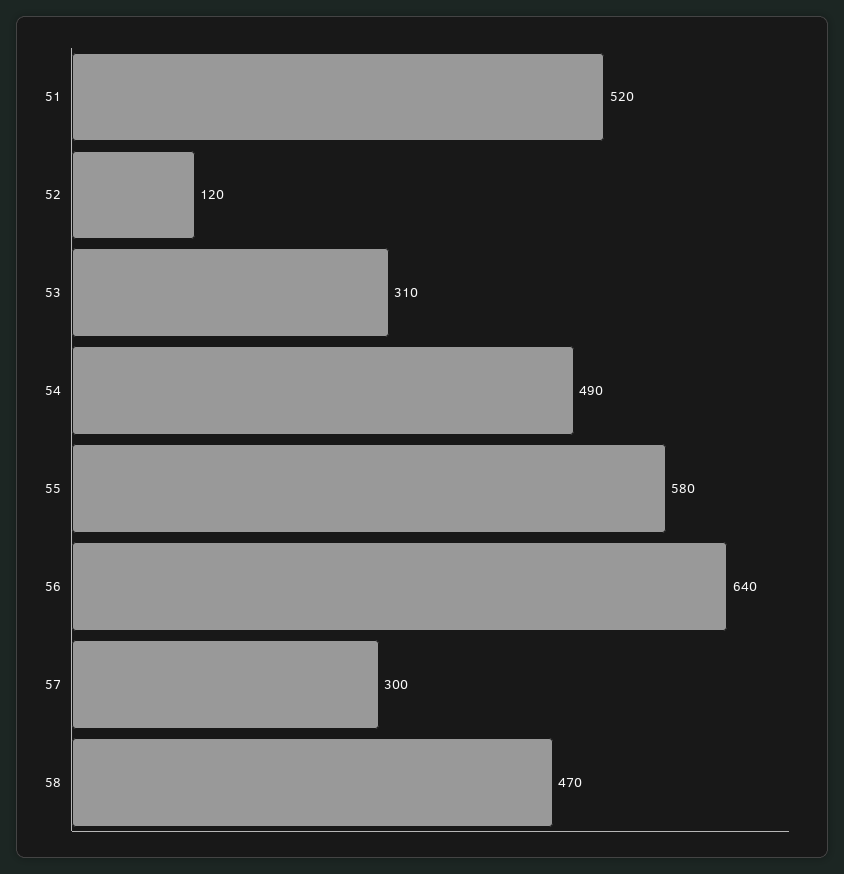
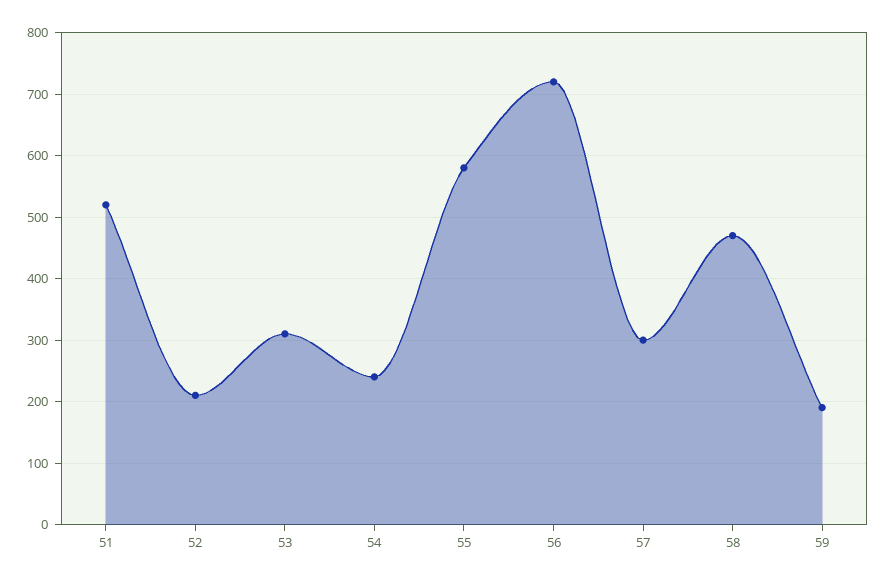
52: 120 -> 210
54: 490 -> 240
56: 640 -> 720
59: none -> 190

